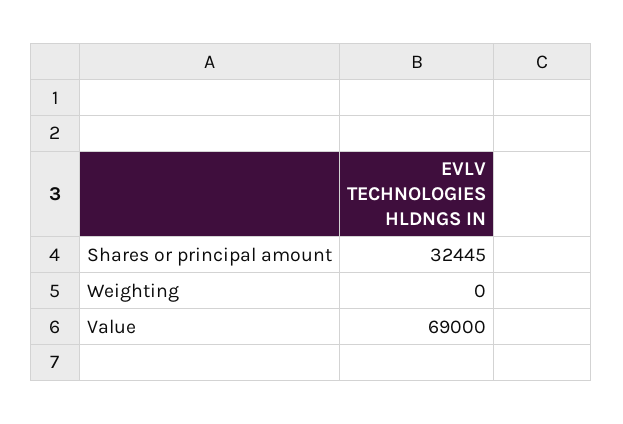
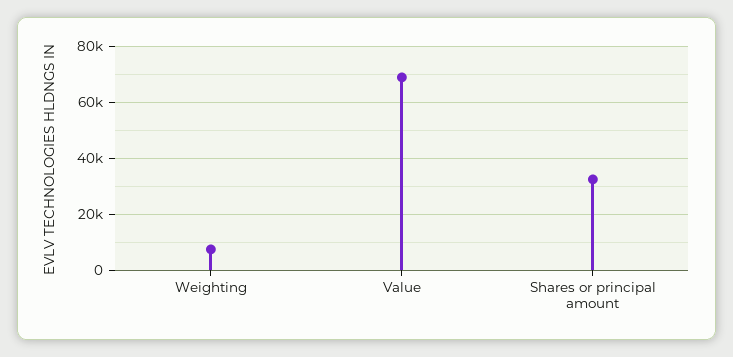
Weighting: 0 -> 7500

